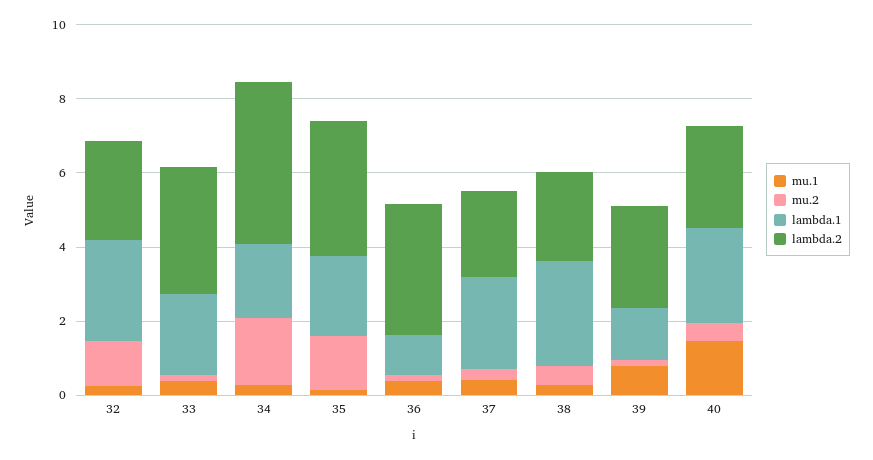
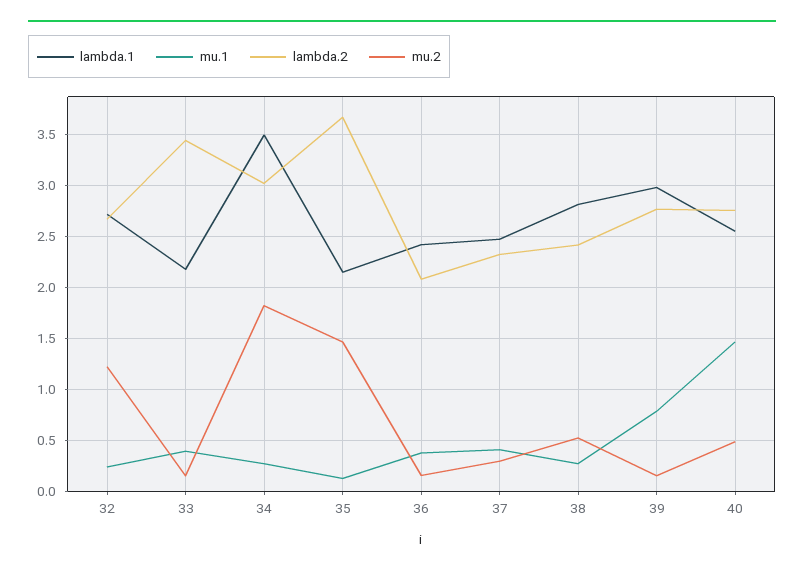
lambda.1, 34: 2 -> 3.5
lambda.2, 34: 4.5 -> 3
lambda.1, 36: 1 -> 2.4
lambda.2, 36: 3.5 -> 2.1
lambda.1, 39: 1.5 -> 3

